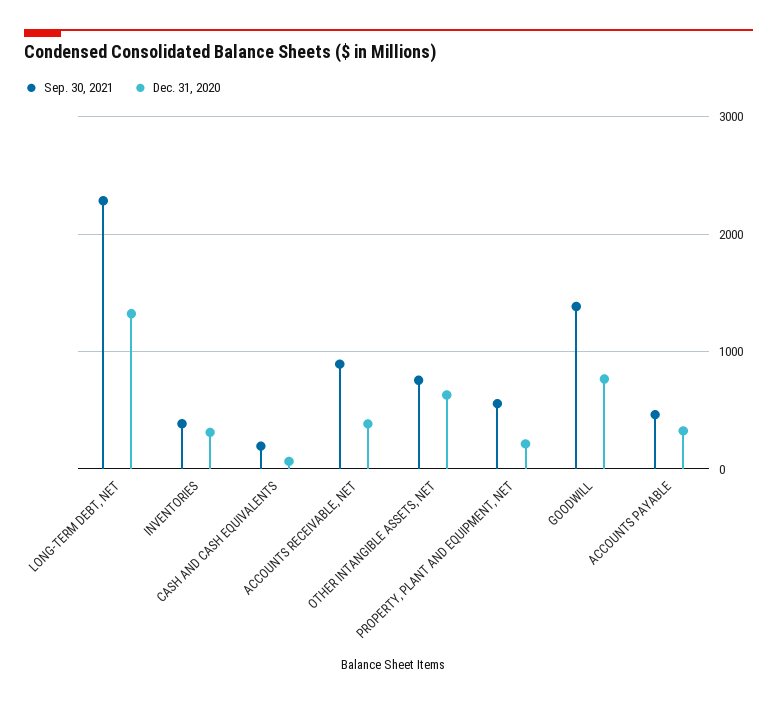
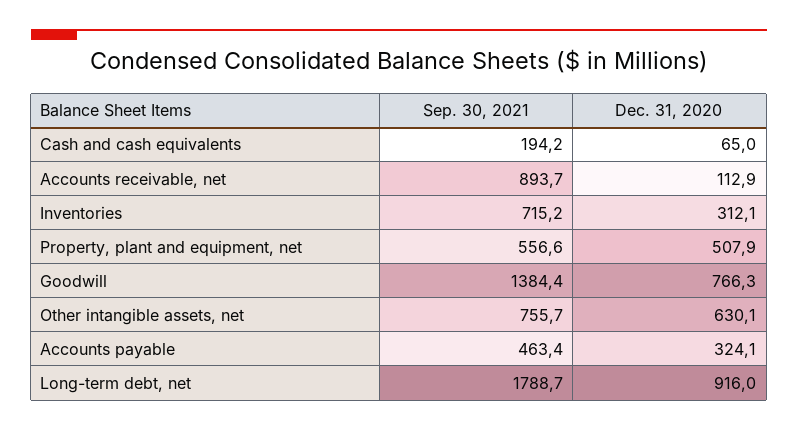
Sep. 30, 2021, LONG-TERM DEBT, NET: 2300 -> 1788.7
Dec. 31, 2020, LONG-TERM DEBT, NET: 1300 -> 916
Sep. 30, 2021, INVENTORIES: 400 -> 715.2
Dec. 31, 2020, ACCOUNTS RECEIVABLE, NET: 400 -> 112.9
Dec. 31, 2020, PROPERTY, PLANT AND EQUIPMENT, NET: 200 -> 507.9

